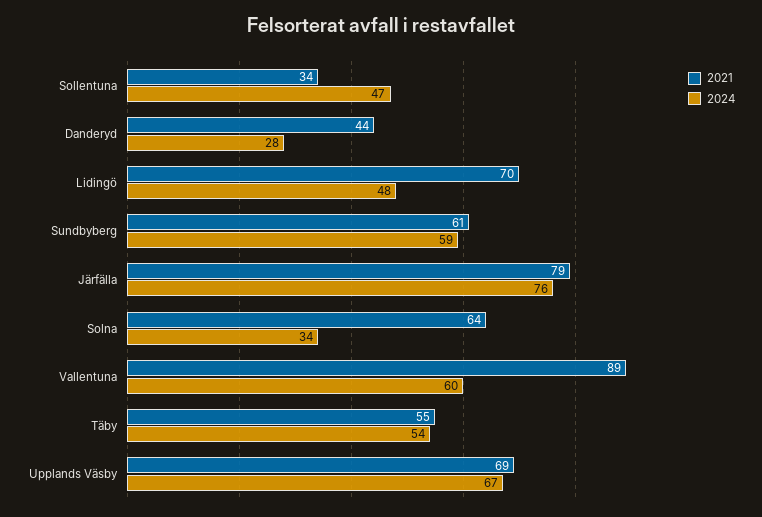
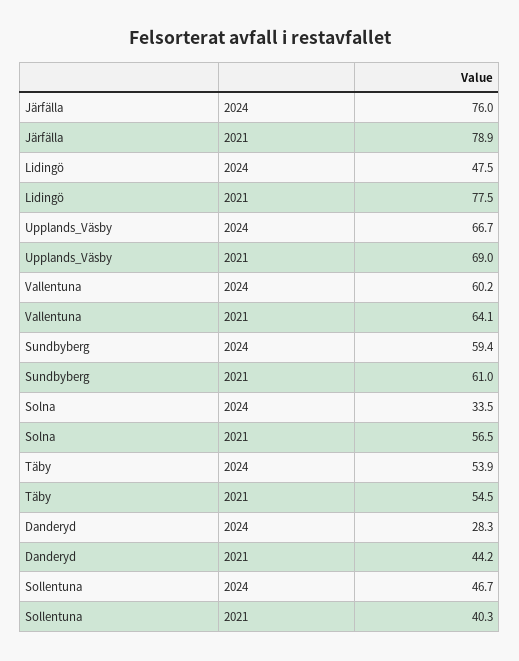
2021, Sollentuna: 34 -> 40.3
2021, Lidingö: 70 -> 77.5
2021, Solna: 64 -> 56.5
2021, Vallentuna: 89 -> 64.1

